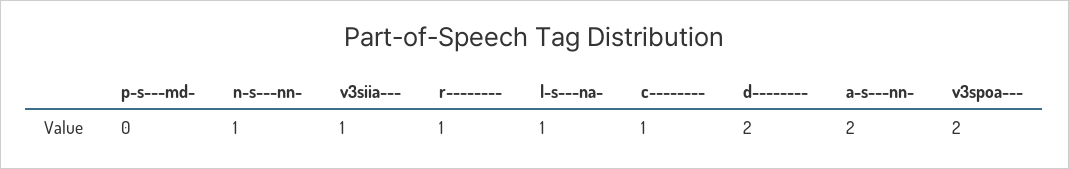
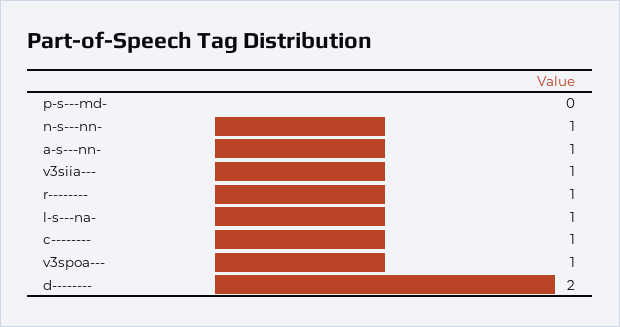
a-s---nn-: 2 -> 1
v3spoa---: 2 -> 1

